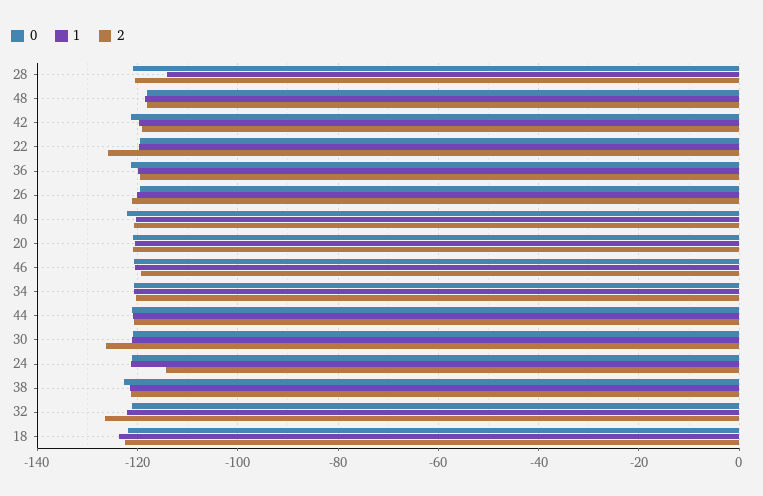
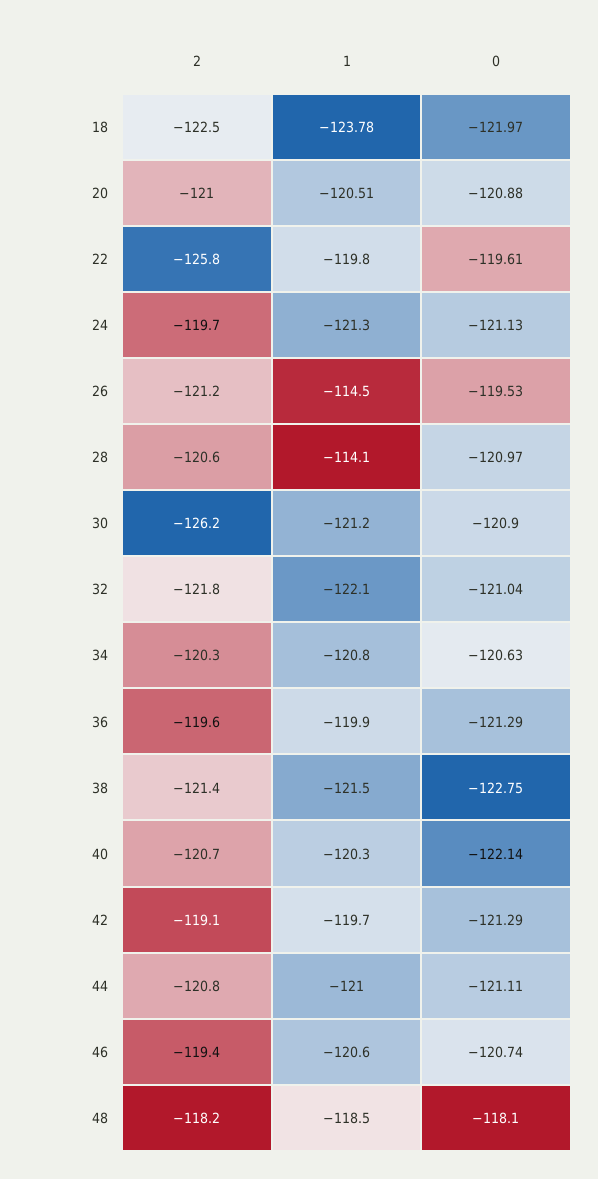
1, 26: -120 -> -114.5
2, 24: -114 -> -119.7
2, 32: -126 -> -121.8

